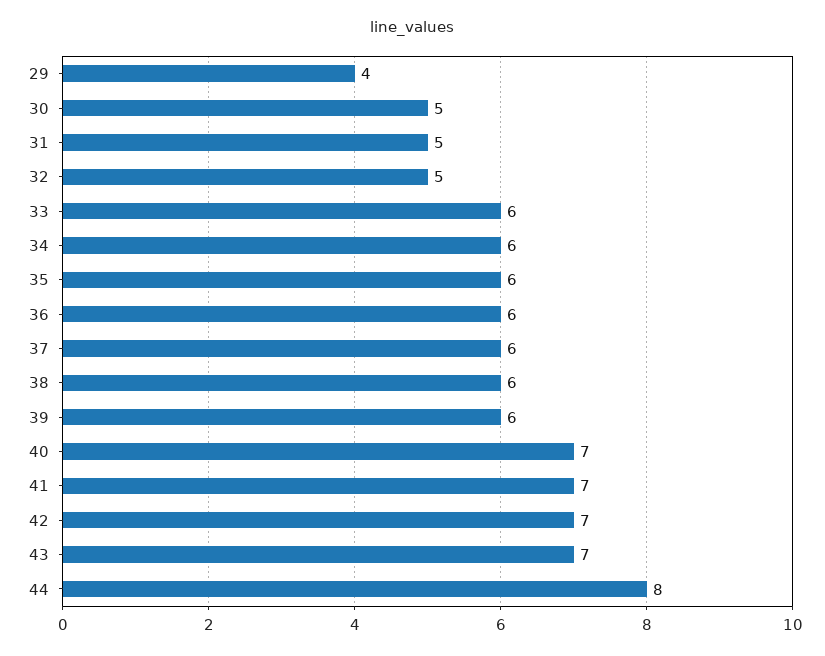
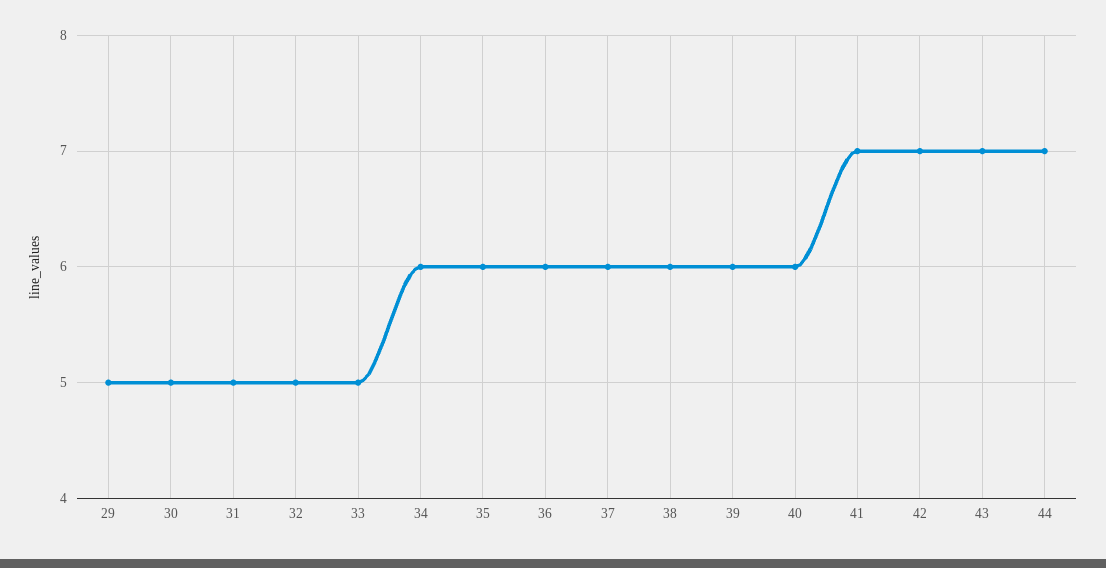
29: 4 -> 5
33: 6 -> 5
40: 7 -> 6
44: 8 -> 7

